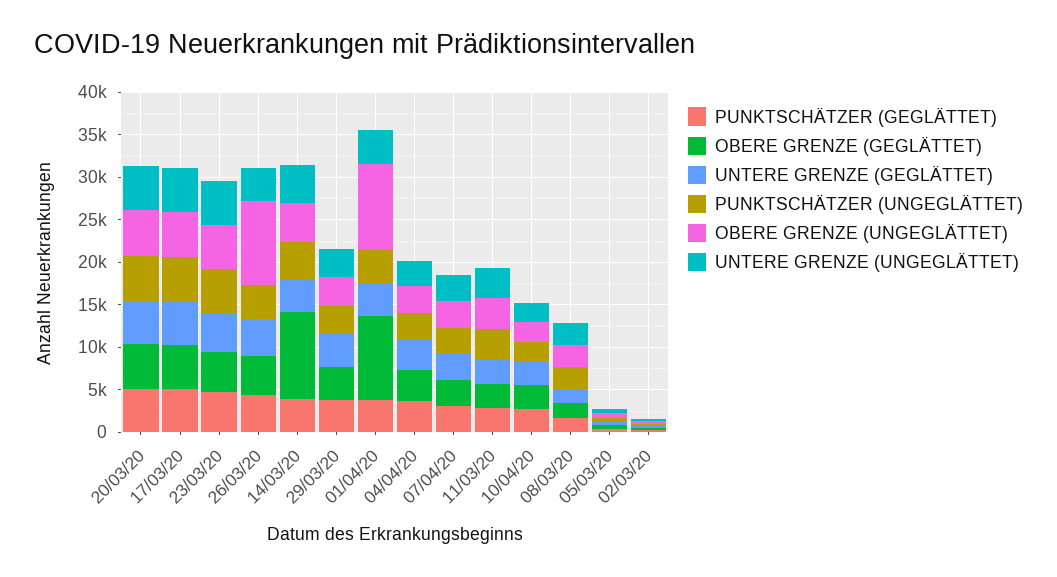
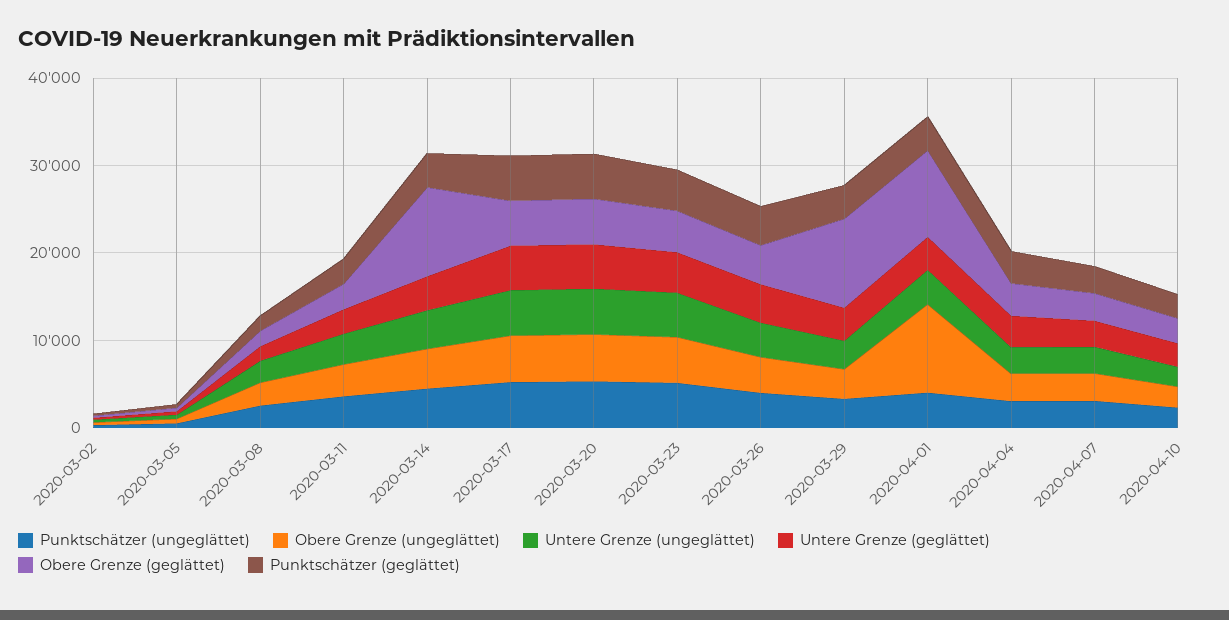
OBERE GRENZE (UNGEGLÄTTET), 26/03/20: 10000 -> 4000
OBERE GRENZE (GEGLÄTTET), 29/03/20: 4000 -> 10000

